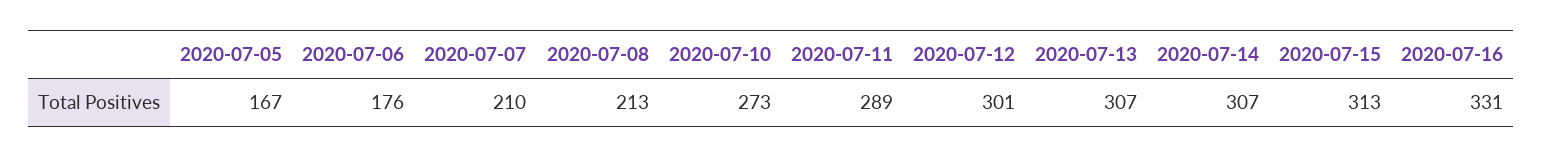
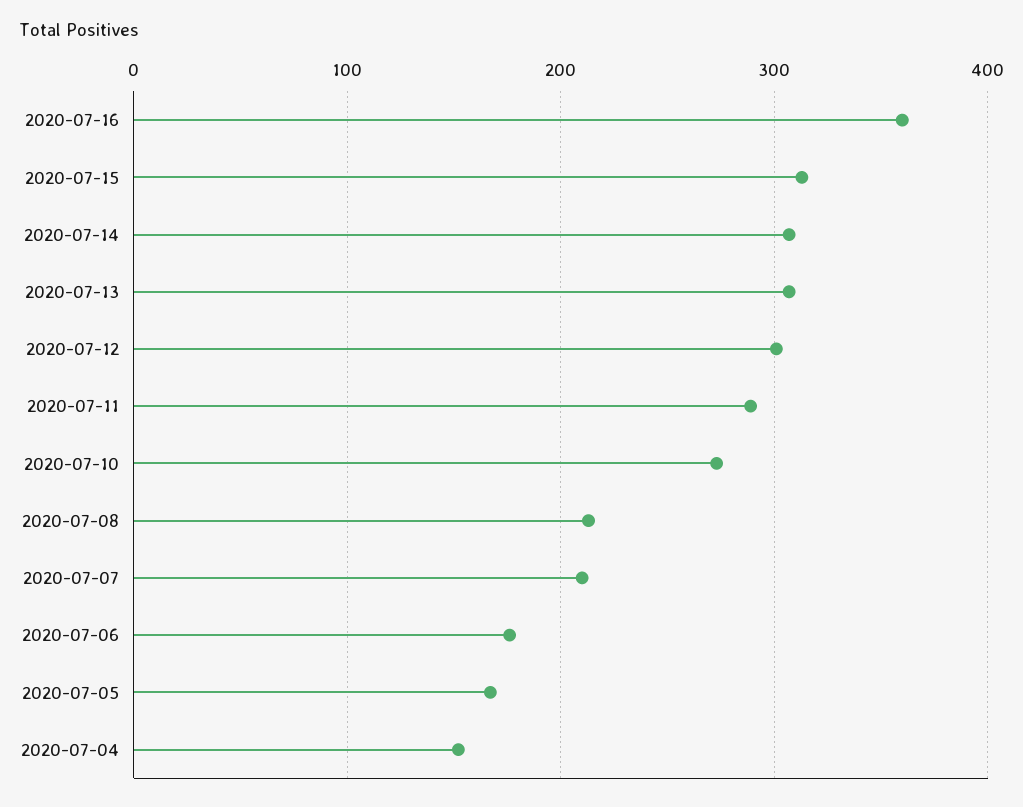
2020-07-16: 331 -> 360
2020-07-04: none -> 150

